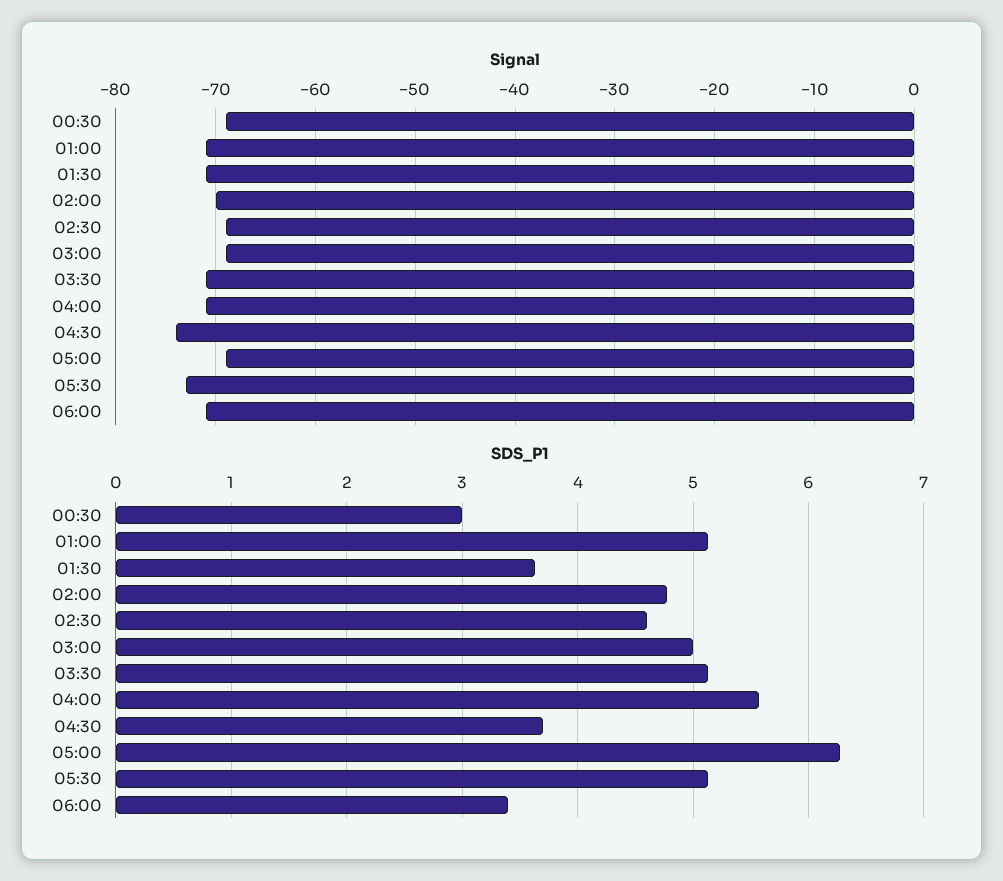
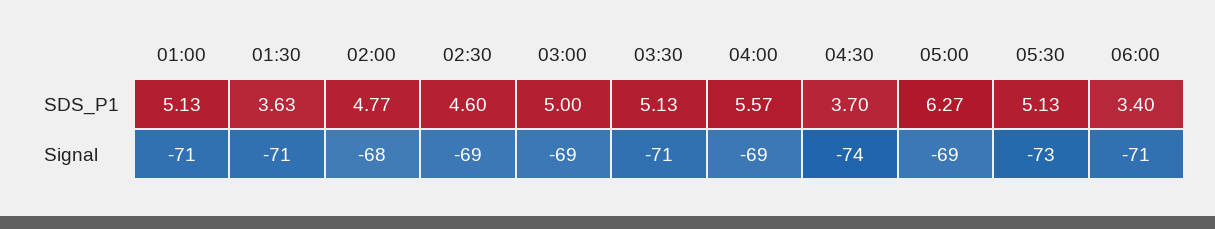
Signal, 00:30: -69 -> none
Signal, 02:00: -70 -> -68
Signal, 04:00: -71 -> -69
SDS_P1, 00:30: 3 -> none

